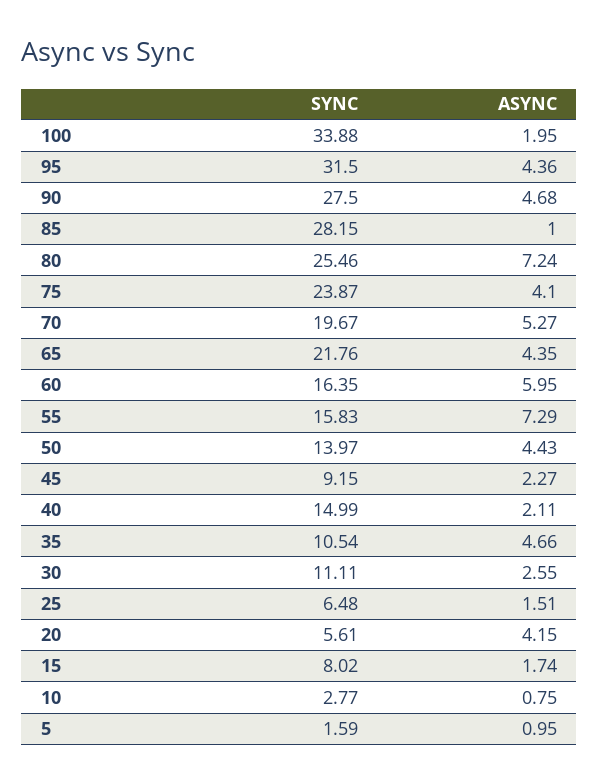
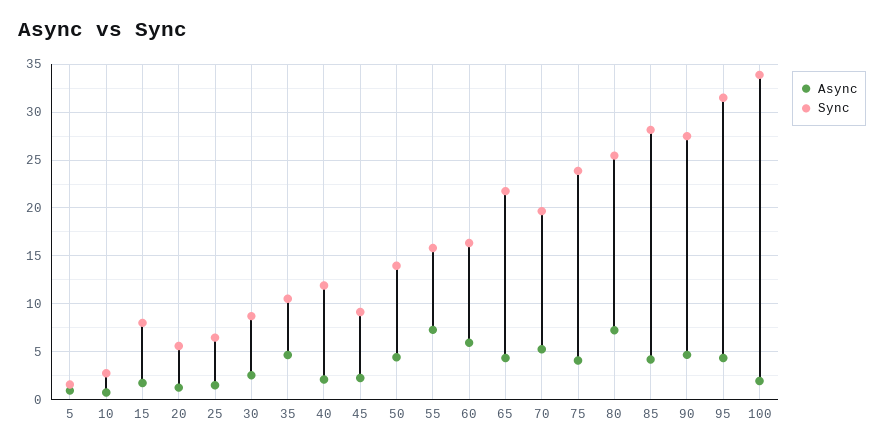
ASYNC, 85: 1 -> 4
SYNC, 40: 14.99 -> 12
SYNC, 30: 11.11 -> 9
ASYNC, 20: 4.15 -> 1

